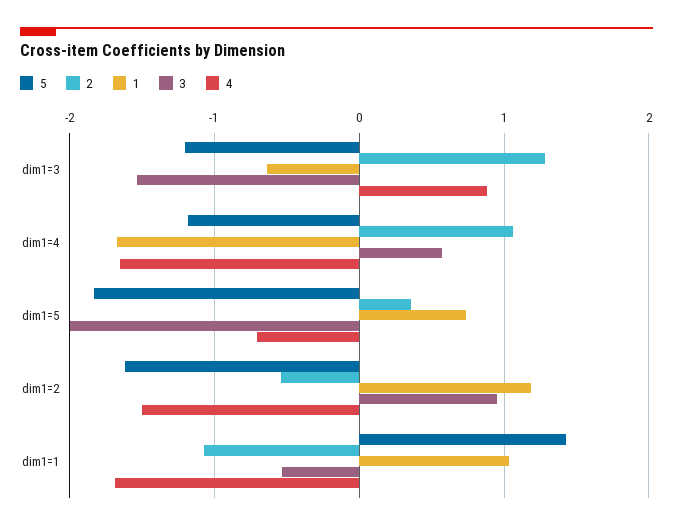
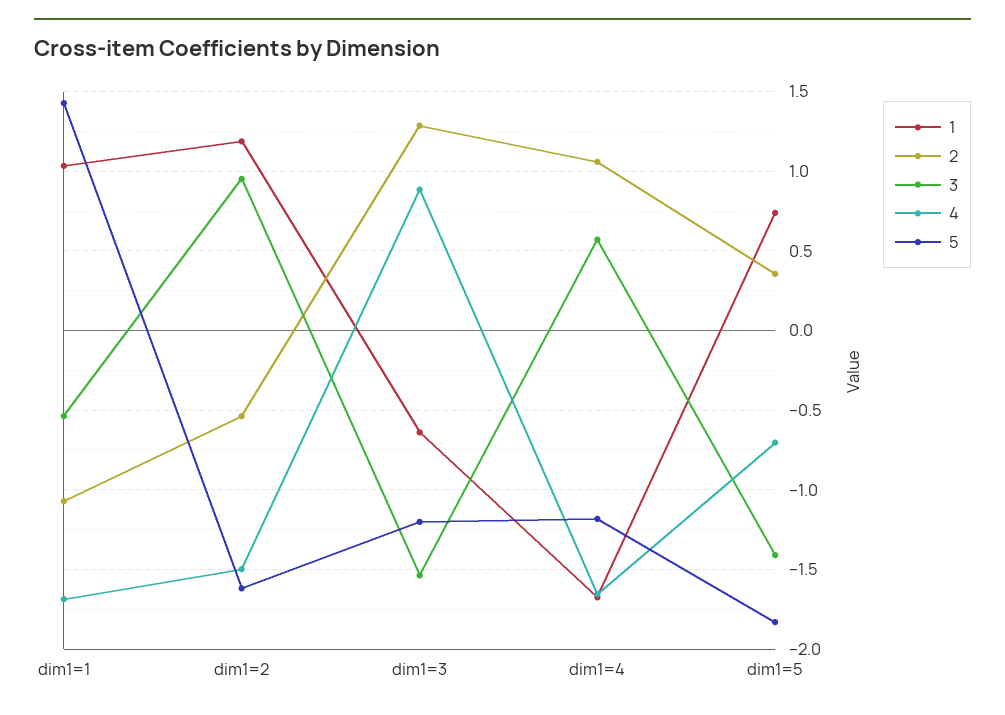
3, dim1=5: -2 -> -1.4

